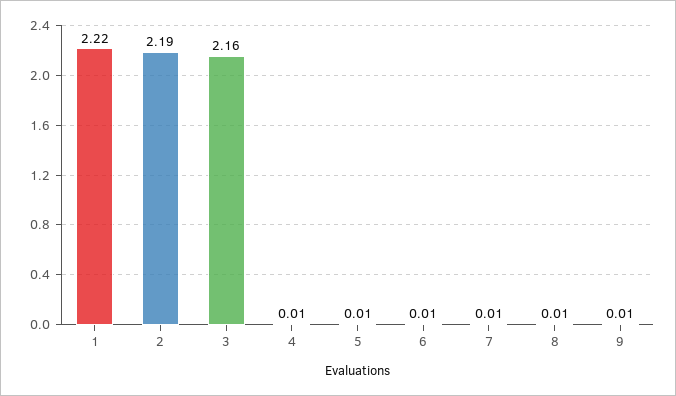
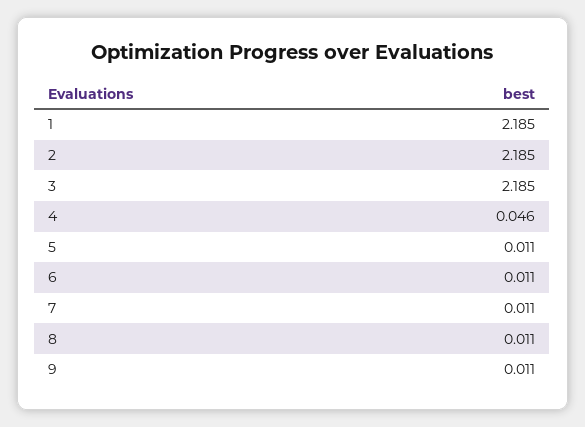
1: 2.22 -> 2.185
3: 2.16 -> 2.185
4: 0.01 -> 0.046

